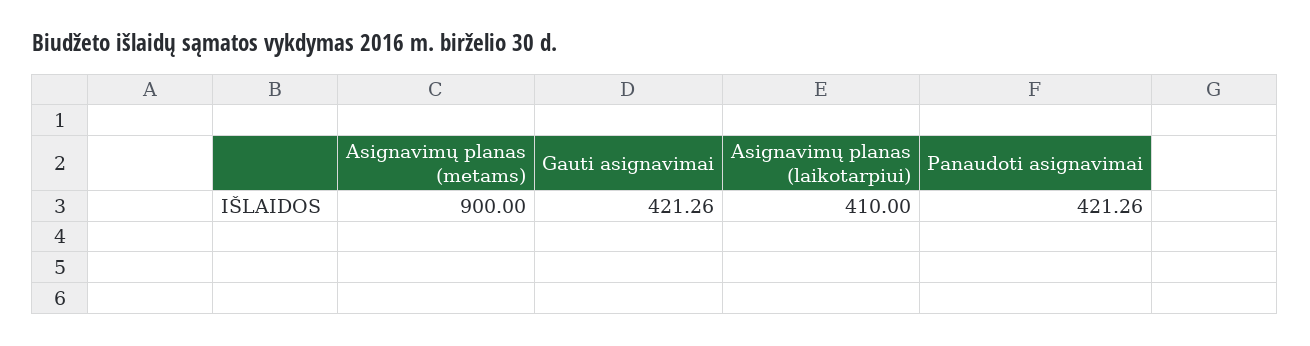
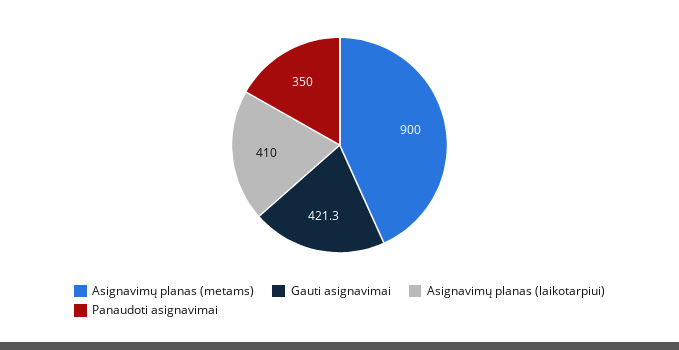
Panaudoti asignavimai: 421.26 -> 350

